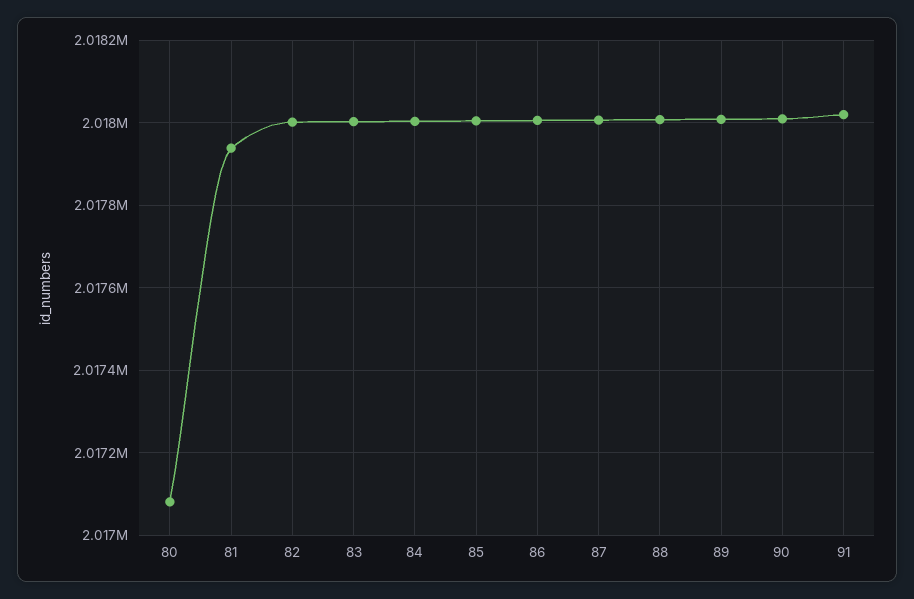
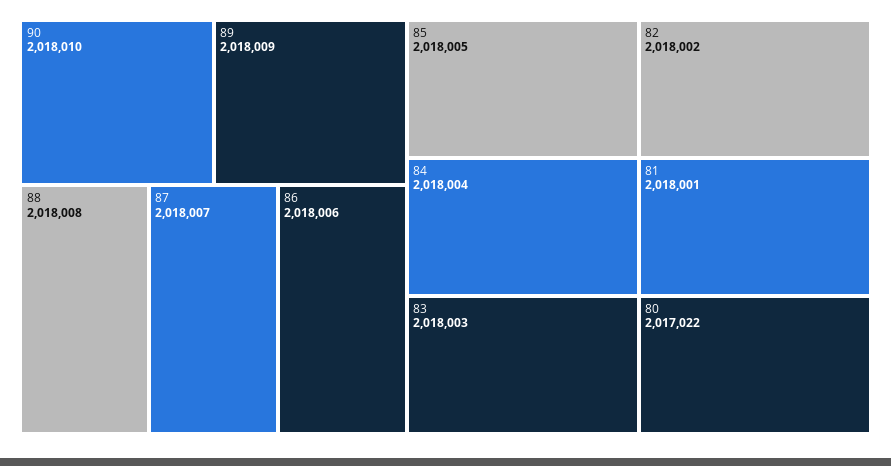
80: 2017080 -> 2017022
81: 2017940 -> 2018001
91: 2018020 -> none

